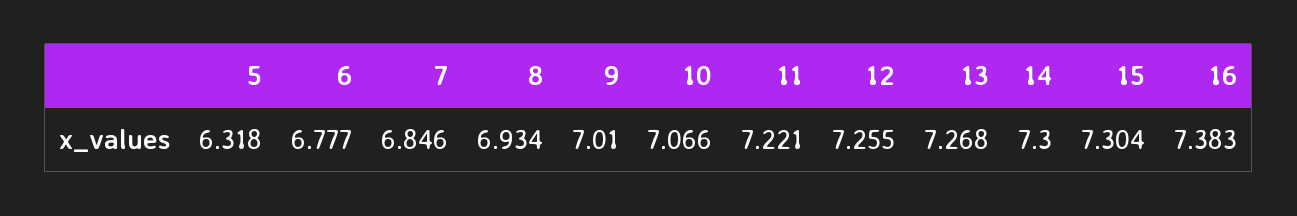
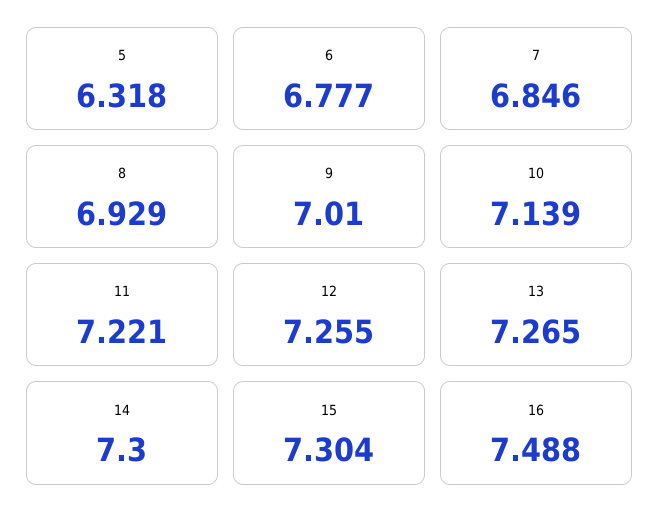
8: 6.934 -> 6.929
10: 7.066 -> 7.139
13: 7.268 -> 7.265
16: 7.383 -> 7.488

